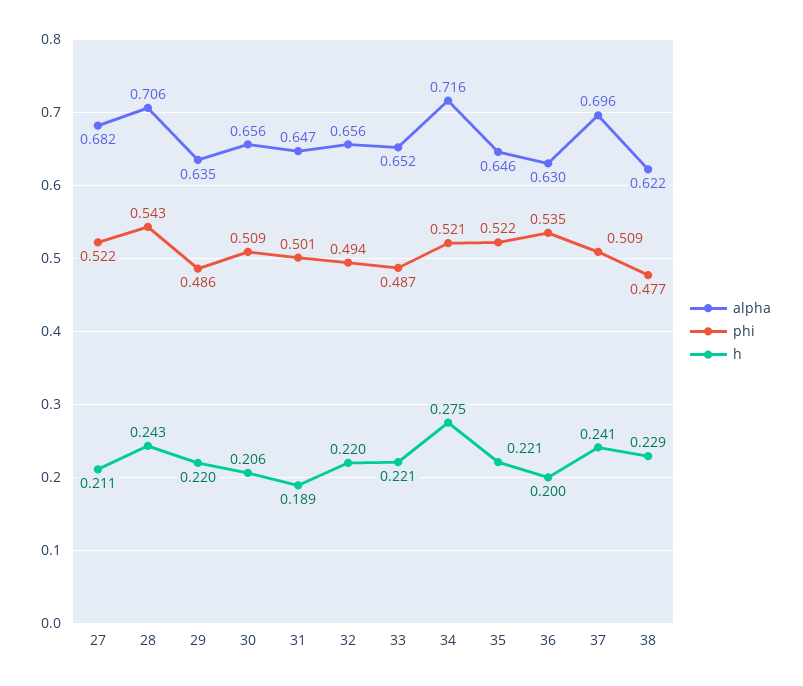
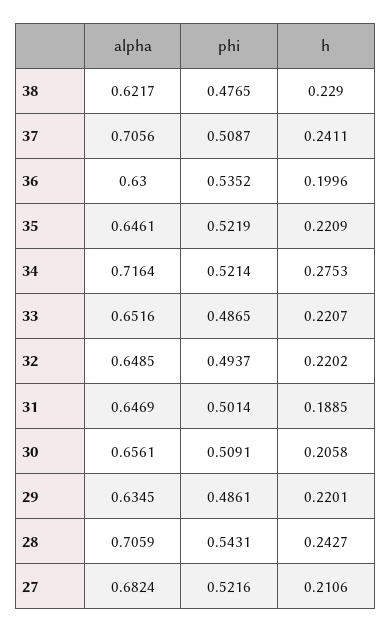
alpha, 32: 0.656 -> 0.6485
alpha, 37: 0.696 -> 0.7056

